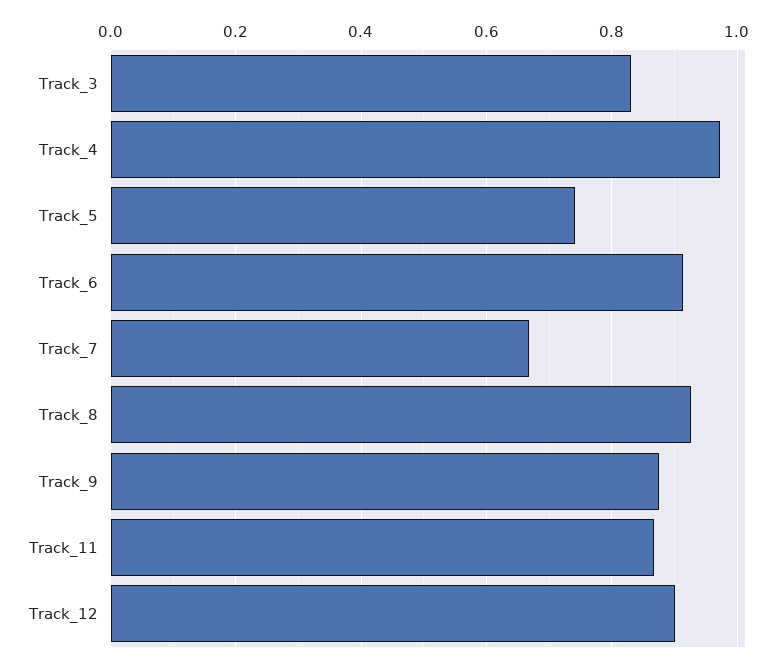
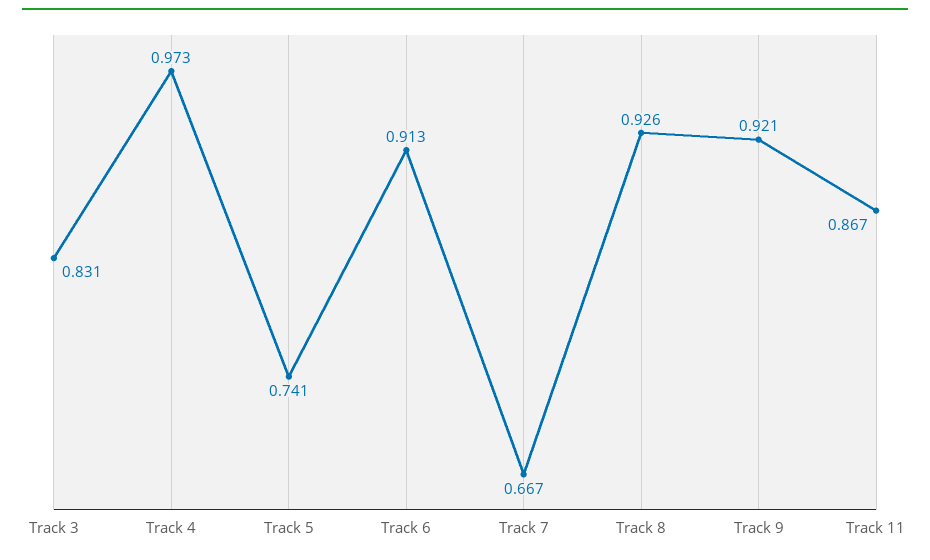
Track_9: 0.88 -> 0.921
Track_12: 0.9 -> none

